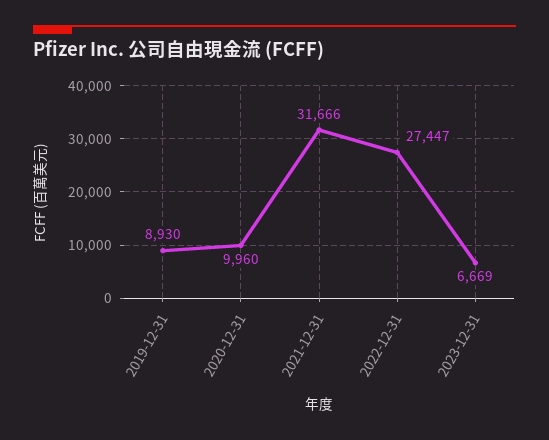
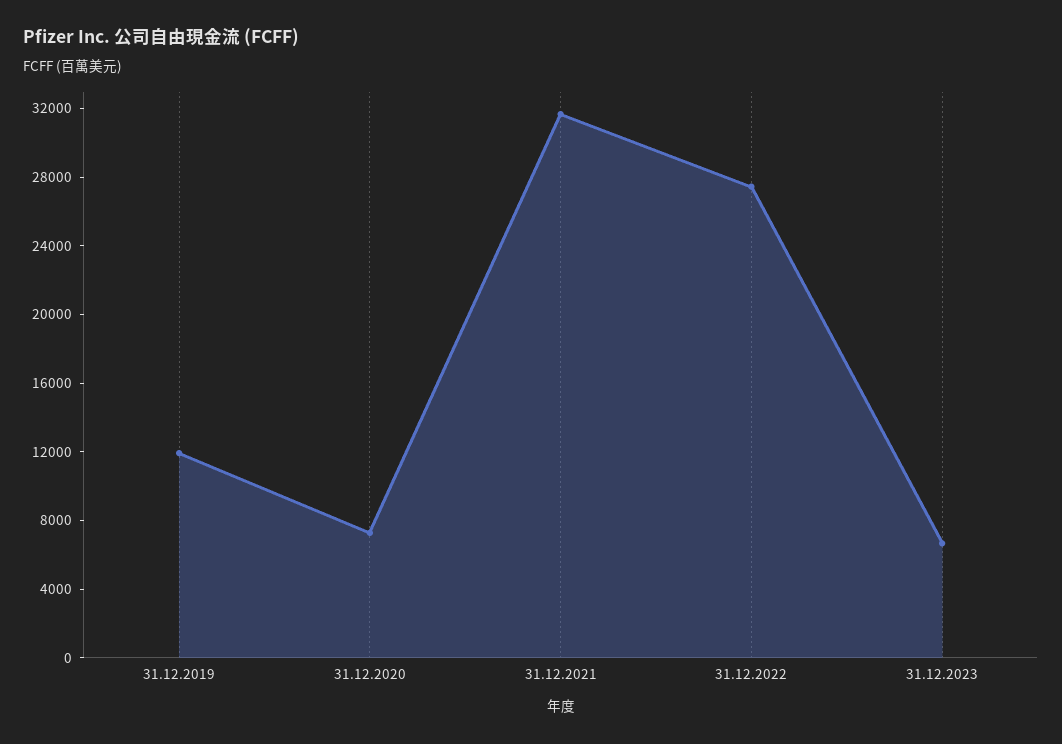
2019-12-31: 8930 -> 12000
2020-12-31: 9960 -> 7000

